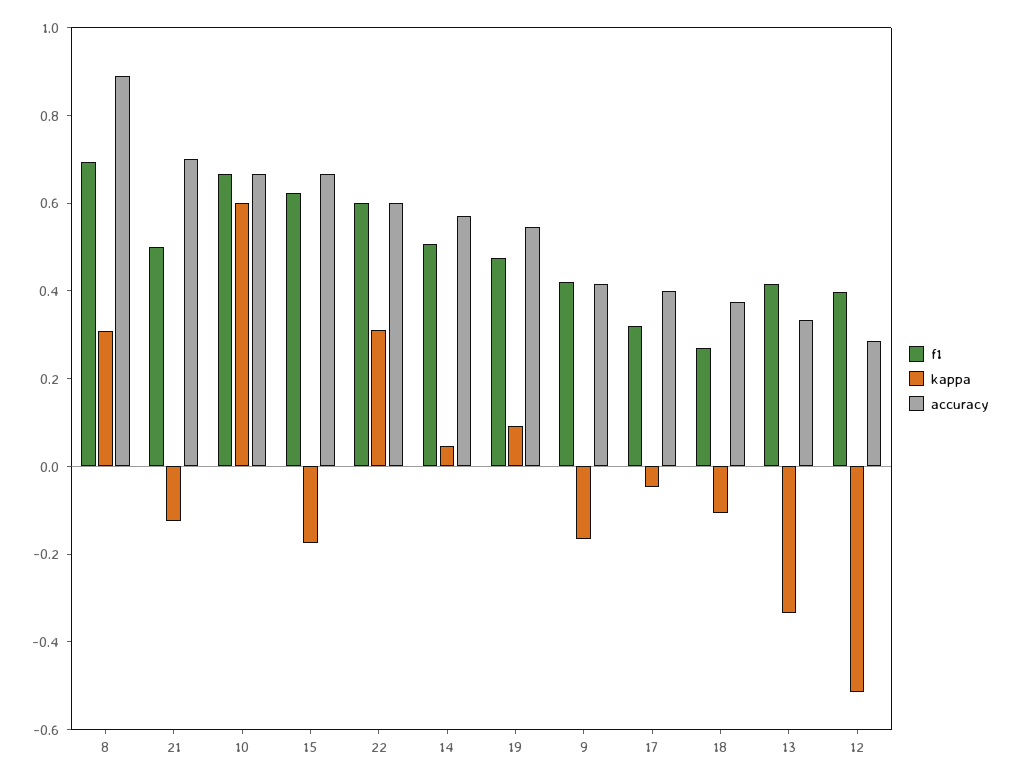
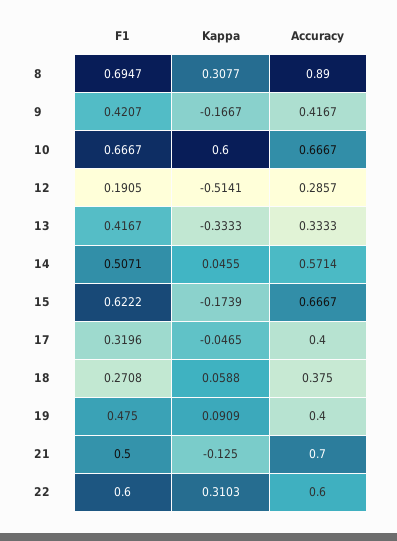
accuracy, 19: 0.55 -> 0.4
kappa, 18: -0.1 -> 0.0588
f1, 12: 0.4 -> 0.1905

